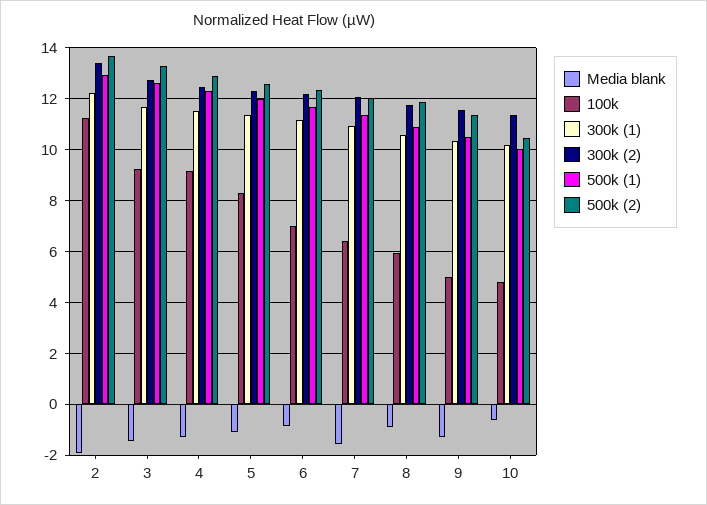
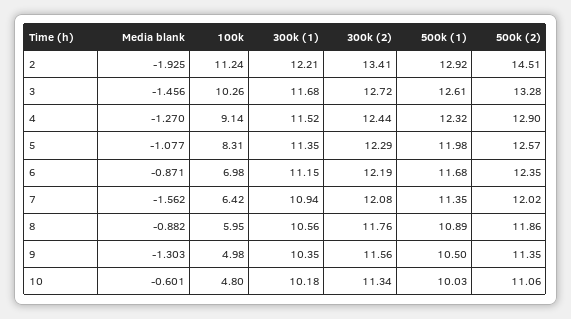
500k (2), 2: 13.75 -> 14.51
100k, 3: 9.25 -> 10.26
500k (2), 10: 10.5 -> 11.06

